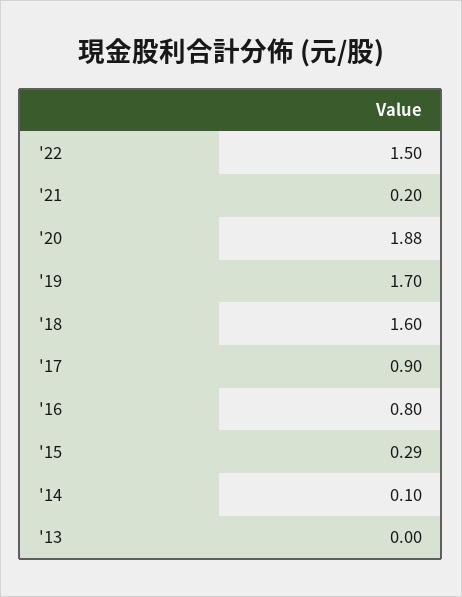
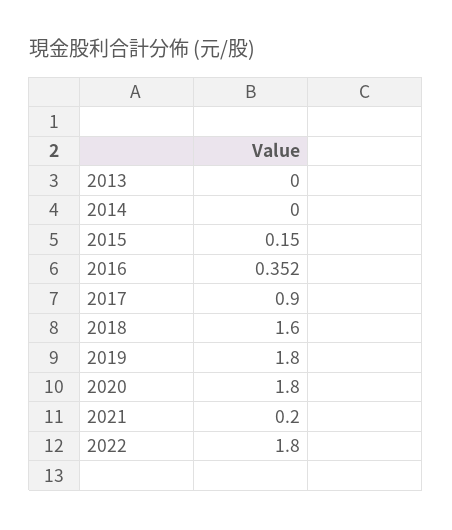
'22: 1.5 -> 1.8
'20: 1.88 -> 1.8
'19: 1.7 -> 1.8
'16: 0.8 -> 0.352
'15: 0.29 -> 0.15
'14: 0.1 -> 0

